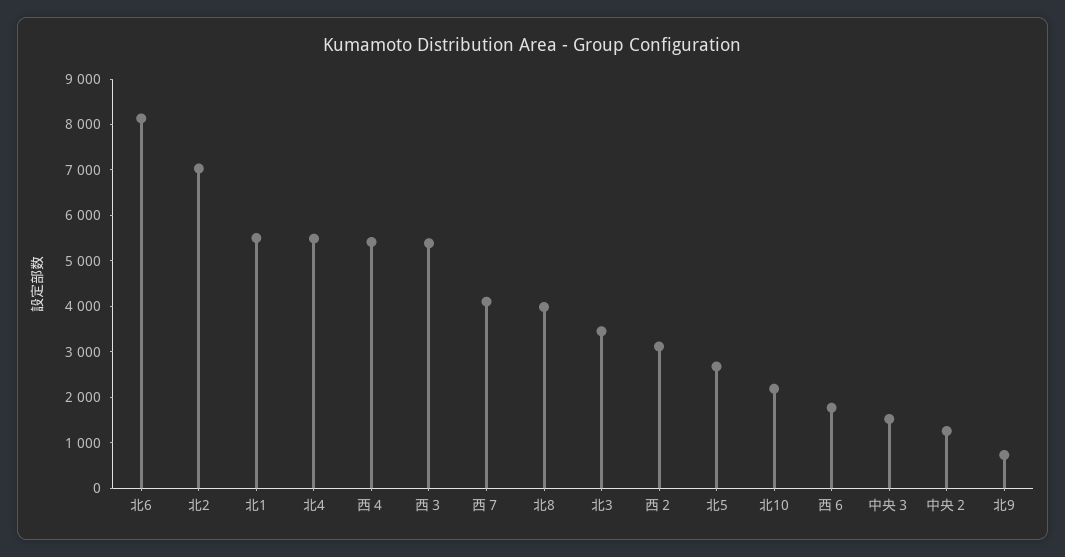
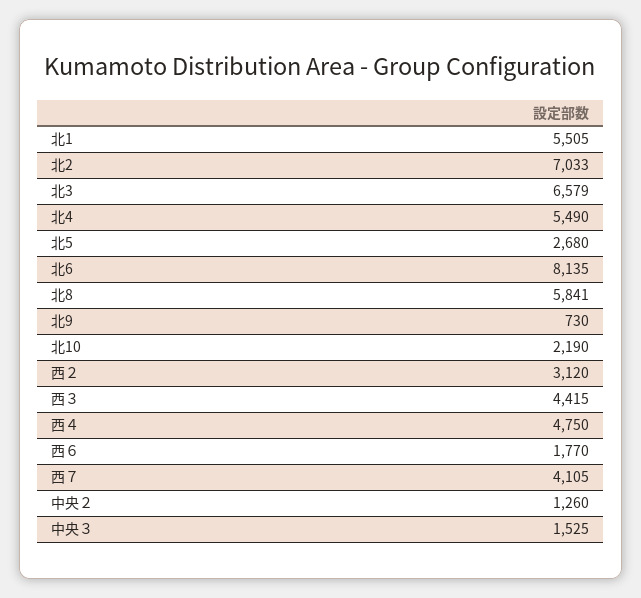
西４: 5400 -> 4750
西３: 5400 -> 4415
北8: 4000 -> 5841
北3: 3400 -> 6579

